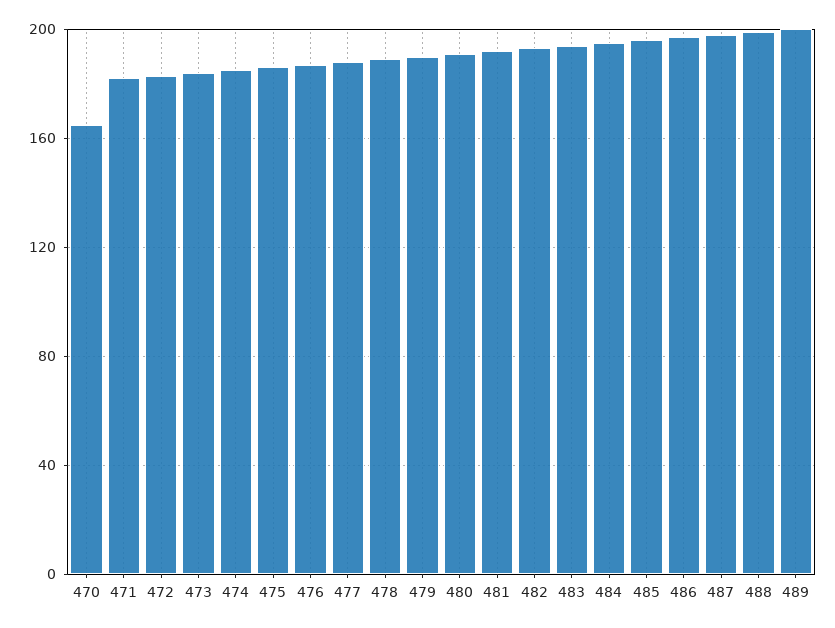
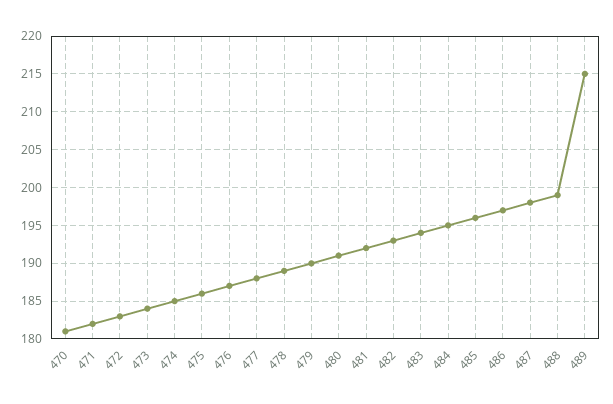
470: 165 -> 181
489: 200 -> 215

